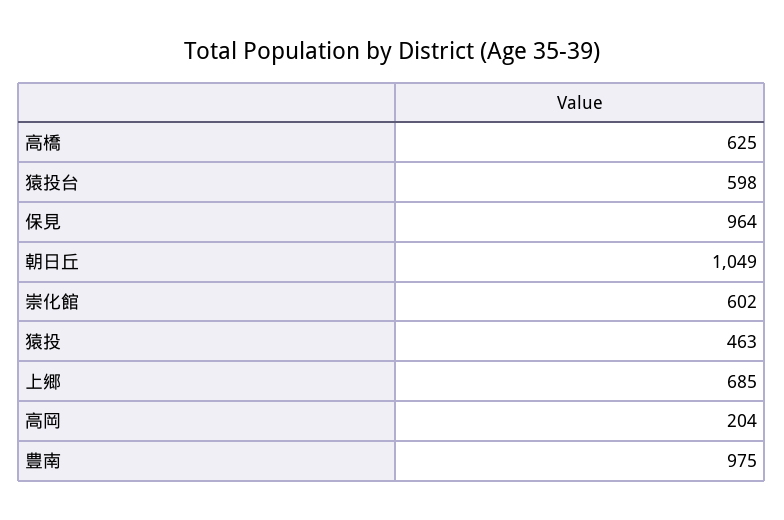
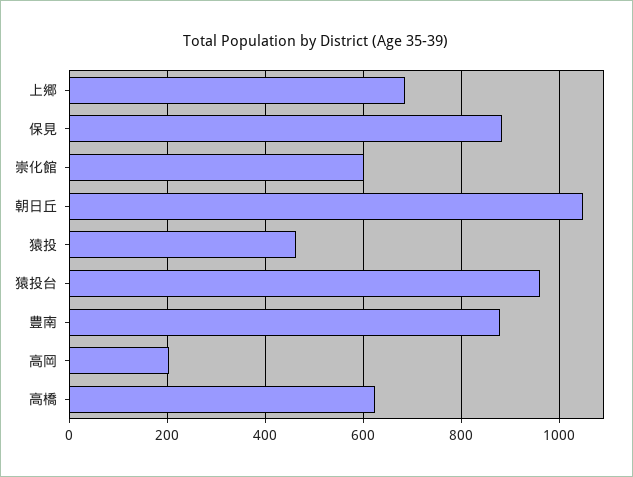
猿投台: 598 -> 960
保見: 964 -> 880
豊南: 975 -> 880

